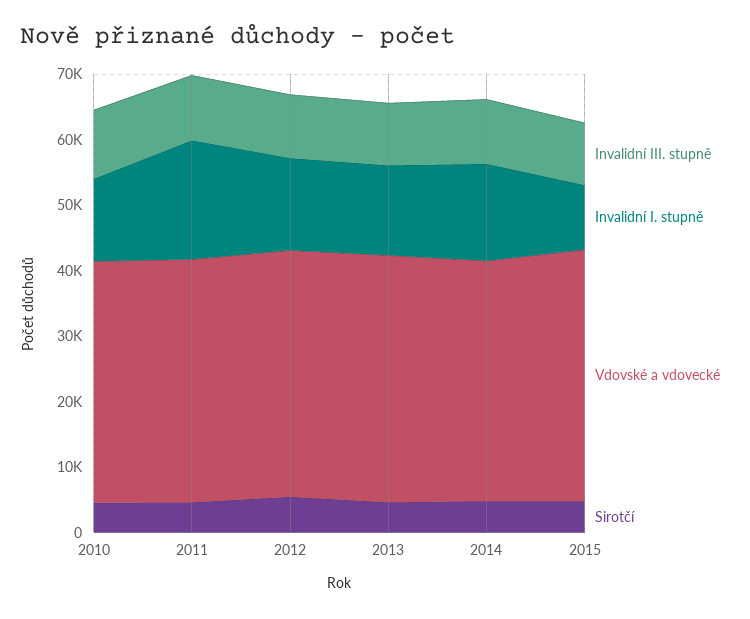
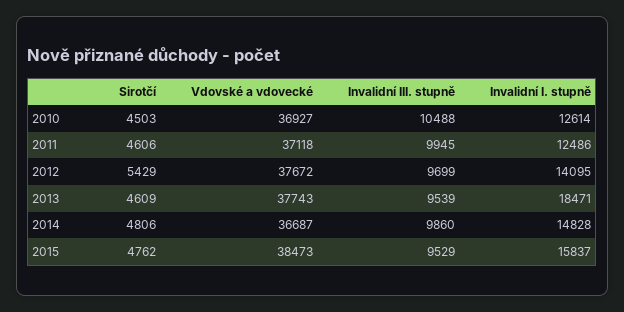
Invalidní I. stupně, 2011: 18000 -> 12486
Invalidní I. stupně, 2013: 14000 -> 18471
Invalidní I. stupně, 2015: 10000 -> 15837

